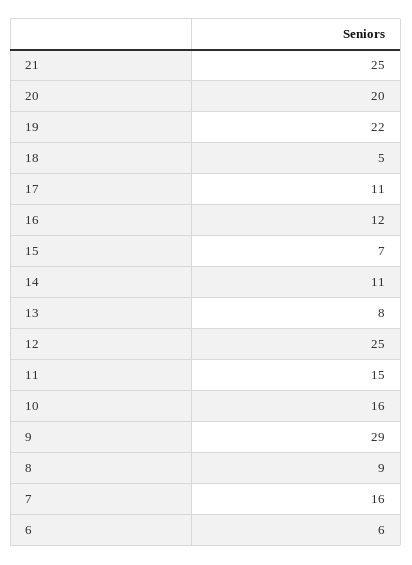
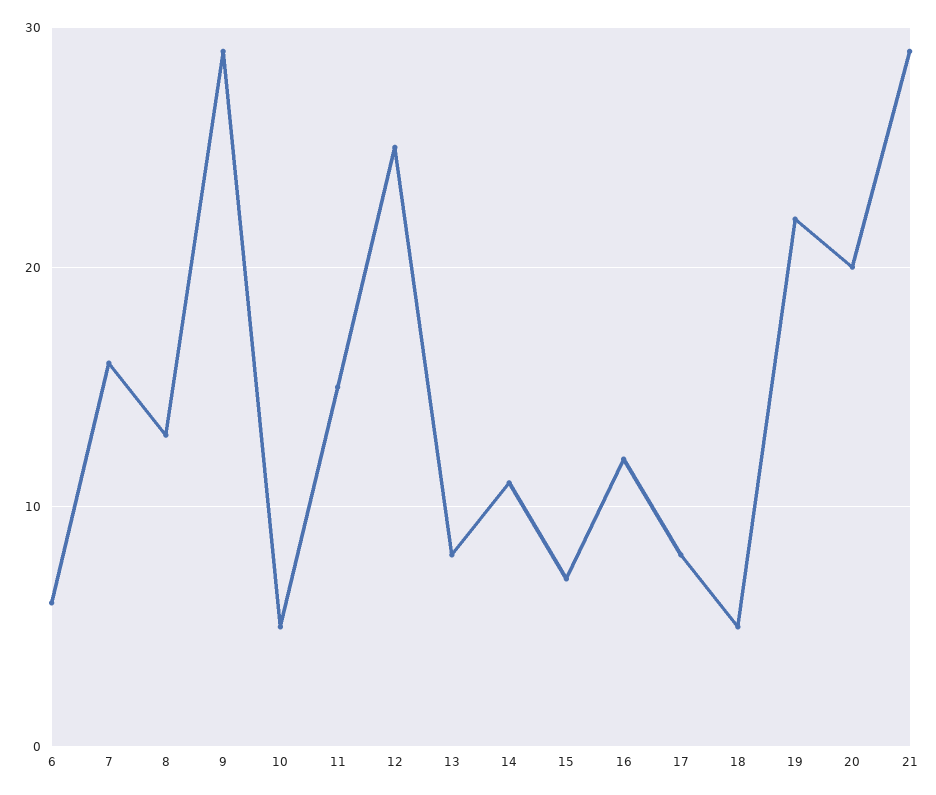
21: 25 -> 29
17: 11 -> 8
10: 16 -> 5
8: 9 -> 13

